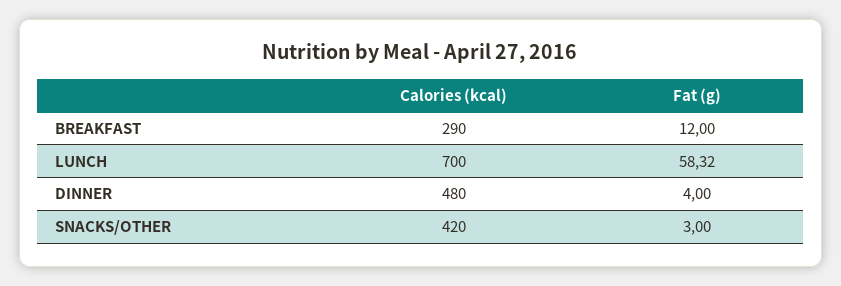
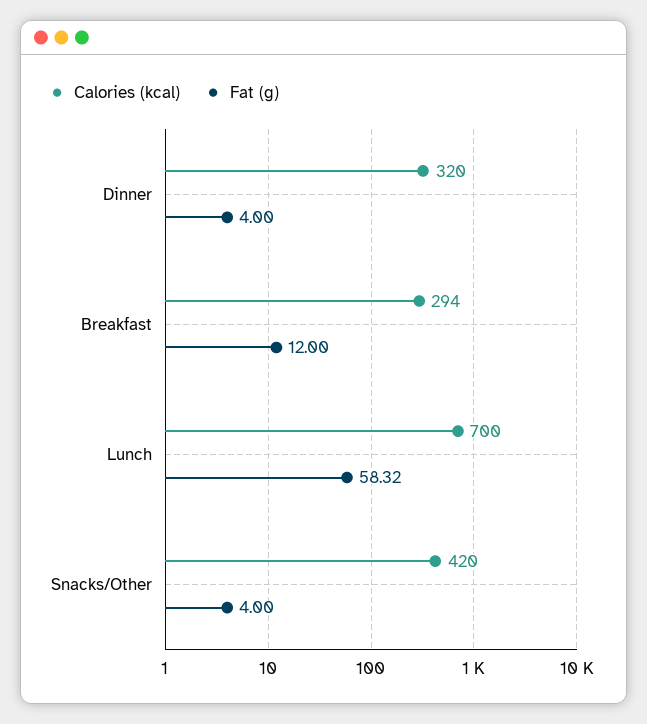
Calories (kcal), BREAKFAST: 290 -> 294
Calories (kcal), DINNER: 480 -> 320
Fat (g), SNACKS/OTHER: 3 -> 4

